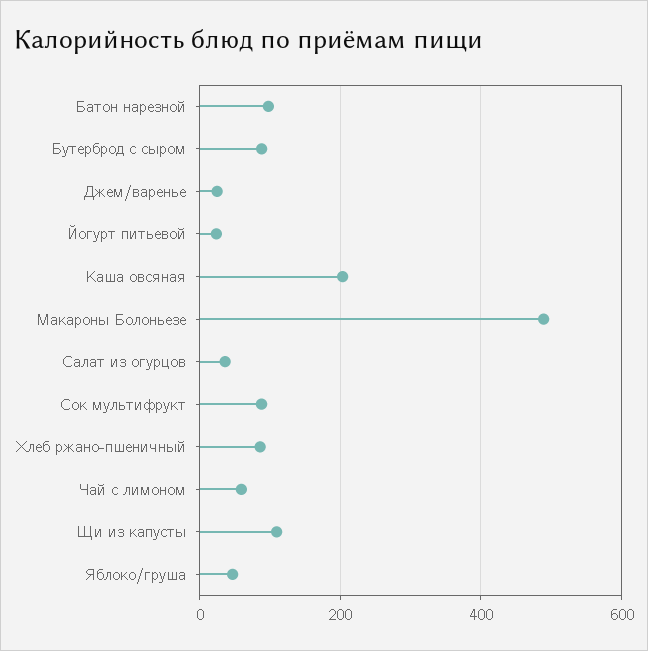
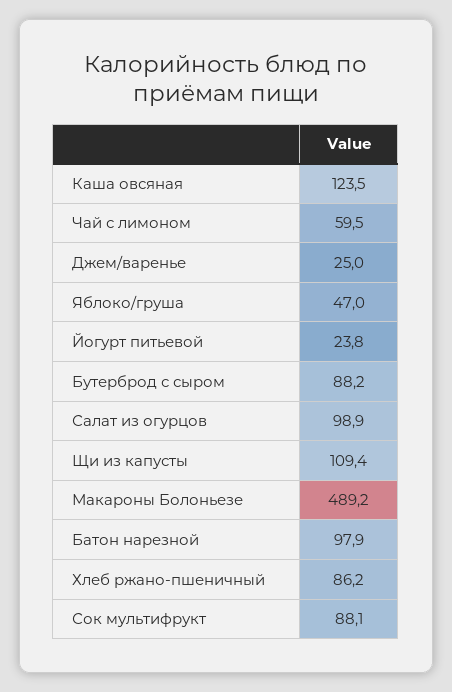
Каша овсяная: 200 -> 123.5
Салат из огурцов: 40 -> 98.9

